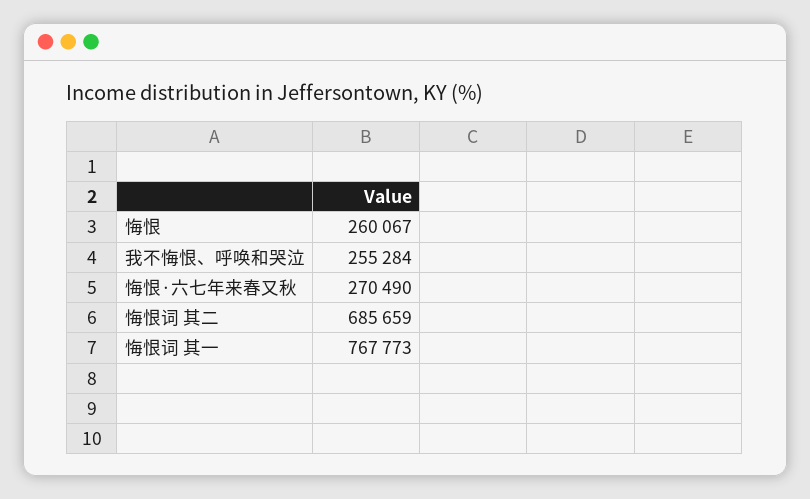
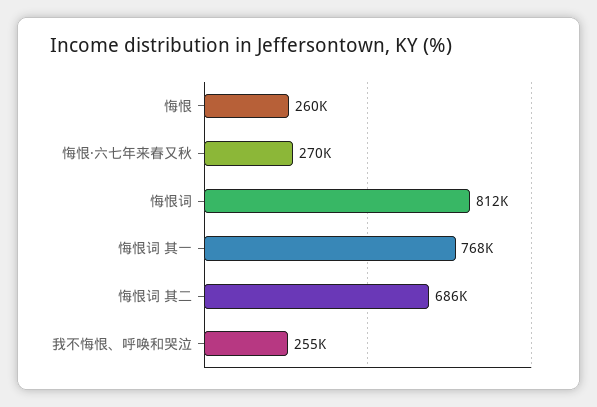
悔恨词: none -> 812000

